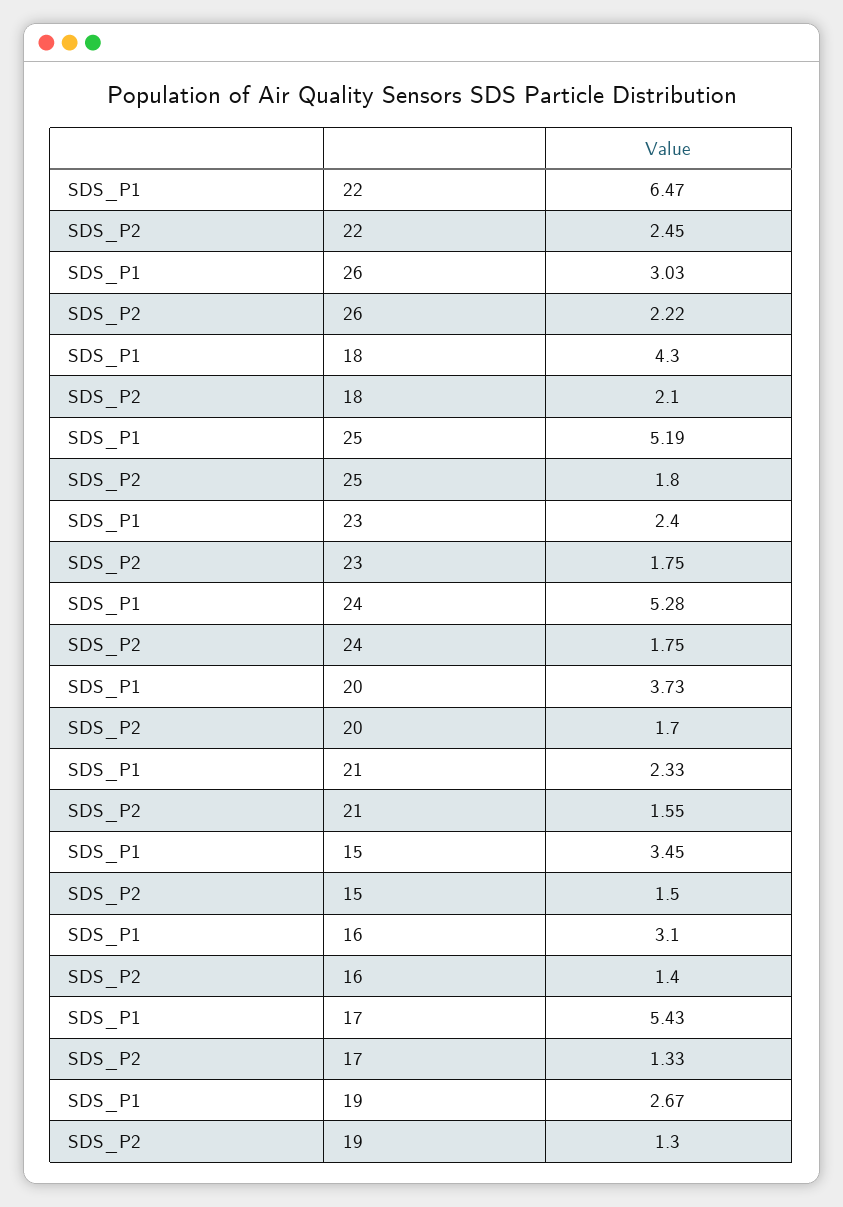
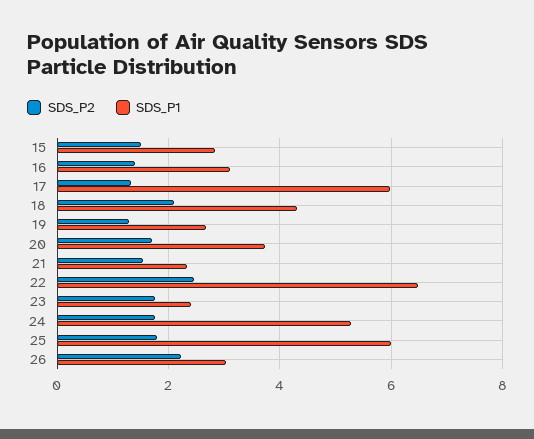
SDS_P1, 25: 5.19 -> 6
SDS_P1, 15: 3.45 -> 2.8
SDS_P1, 17: 5.43 -> 6

